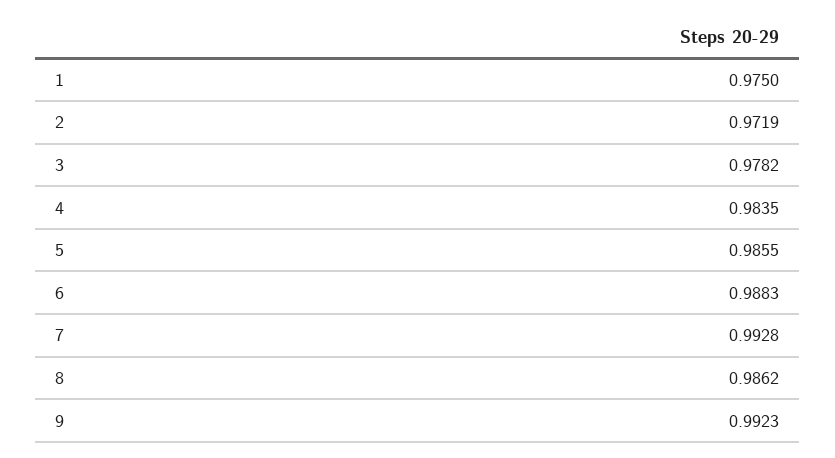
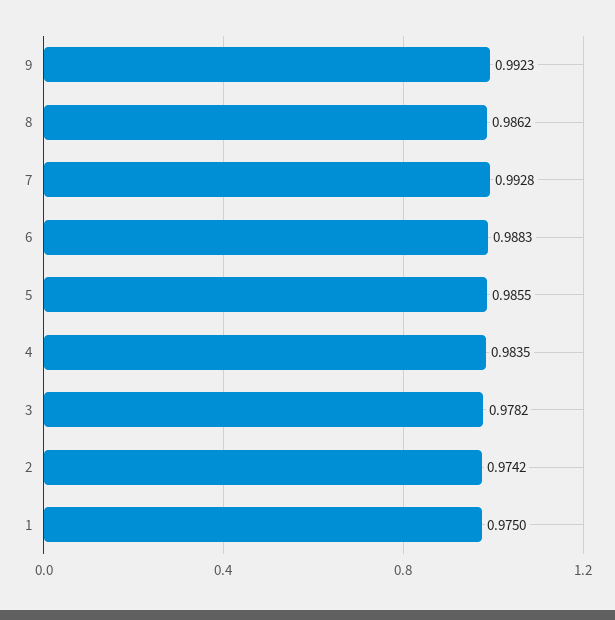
2: 0.9719 -> 0.9742

